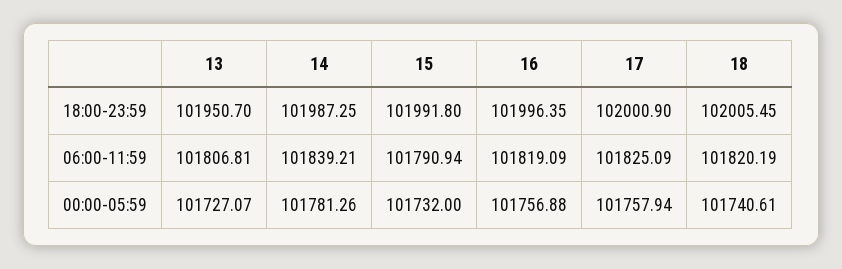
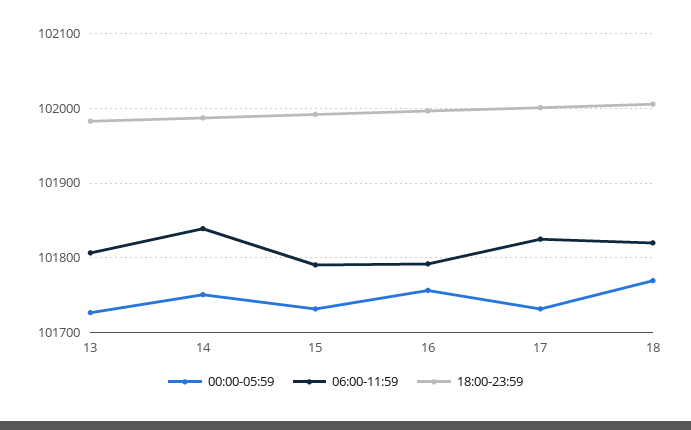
18:00-23:59, 13: 101950.7 -> 101980
06:00-11:59, 16: 101819.09 -> 101790
00:00-05:59, 14: 101781.26 -> 101750
00:00-05:59, 17: 101757.94 -> 101730
00:00-05:59, 18: 101740.61 -> 101770

